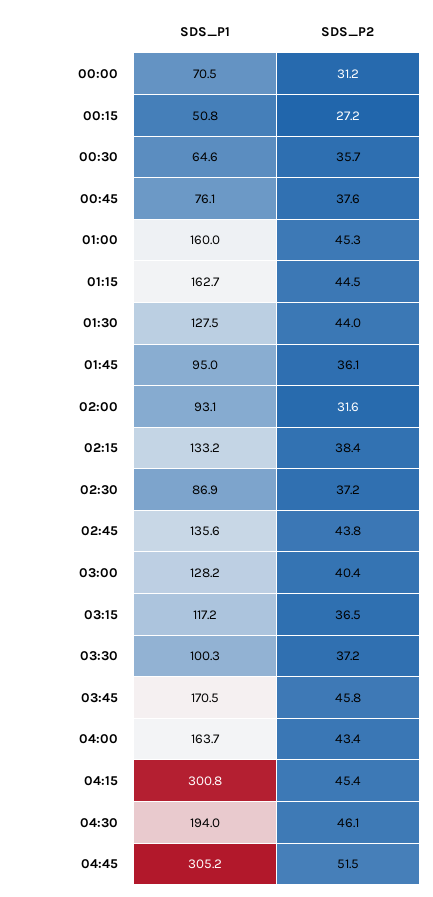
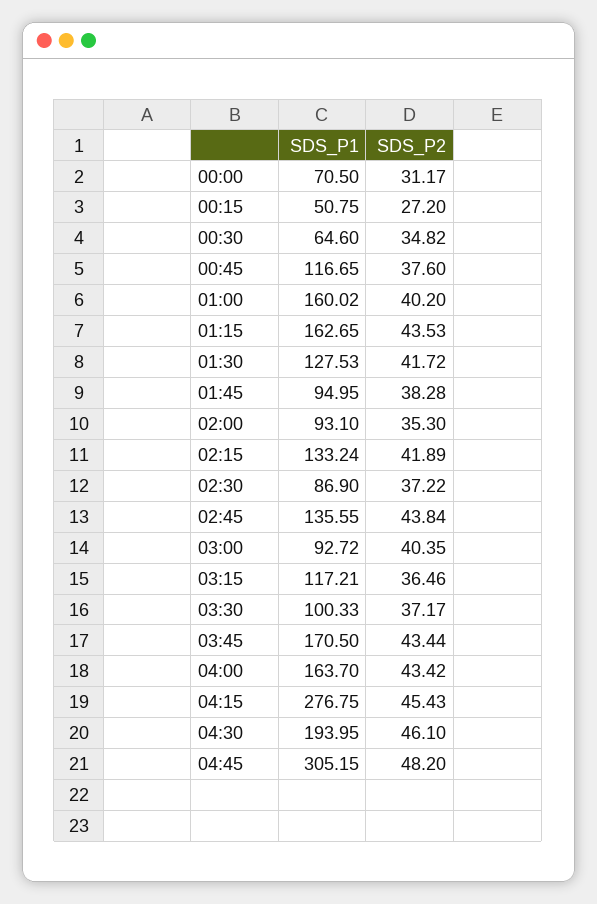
SDS_P2, 00:30: 35.7 -> 34.82
SDS_P1, 00:45: 76.1 -> 116.65
SDS_P2, 01:00: 45.3 -> 40.2
SDS_P2, 01:15: 44.5 -> 43.53
SDS_P2, 01:30: 44 -> 41.72
SDS_P2, 01:45: 36.1 -> 38.28
SDS_P2, 02:00: 31.6 -> 35.3
SDS_P2, 02:15: 38.4 -> 41.89
SDS_P1, 03:00: 128.2 -> 92.72
SDS_P2, 03:45: 45.8 -> 43.44
SDS_P1, 04:15: 300.8 -> 276.75
SDS_P2, 04:45: 51.5 -> 48.2

